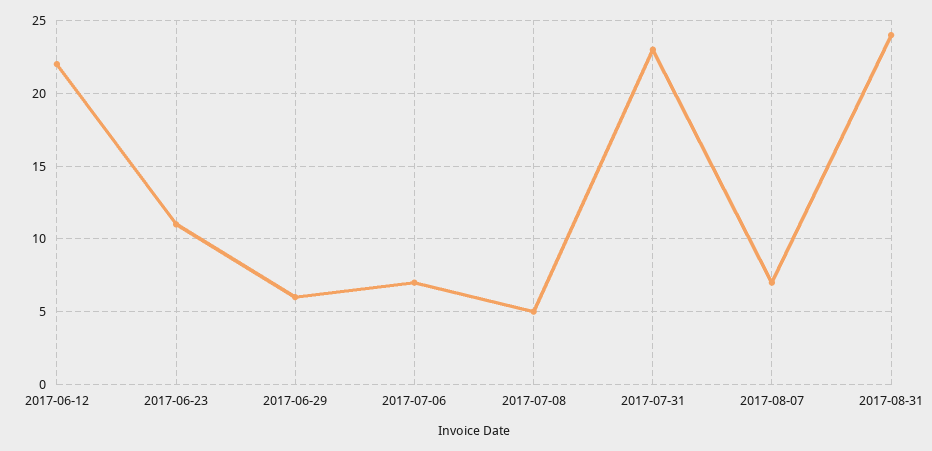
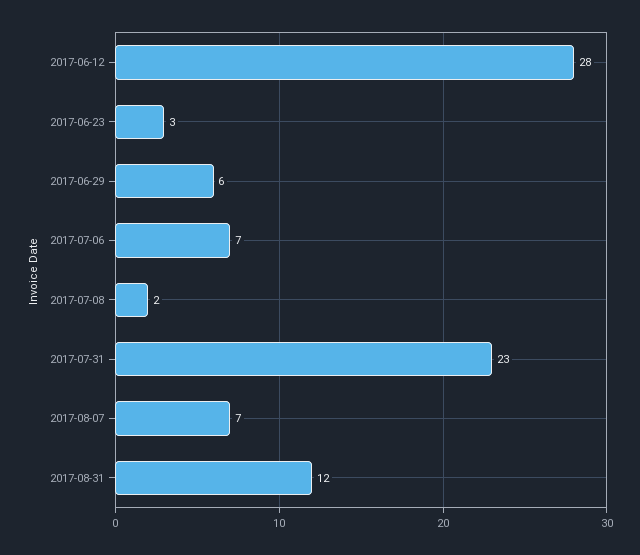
2017-06-12: 22 -> 28
2017-06-23: 11 -> 3
2017-07-08: 5 -> 2
2017-08-31: 24 -> 12

